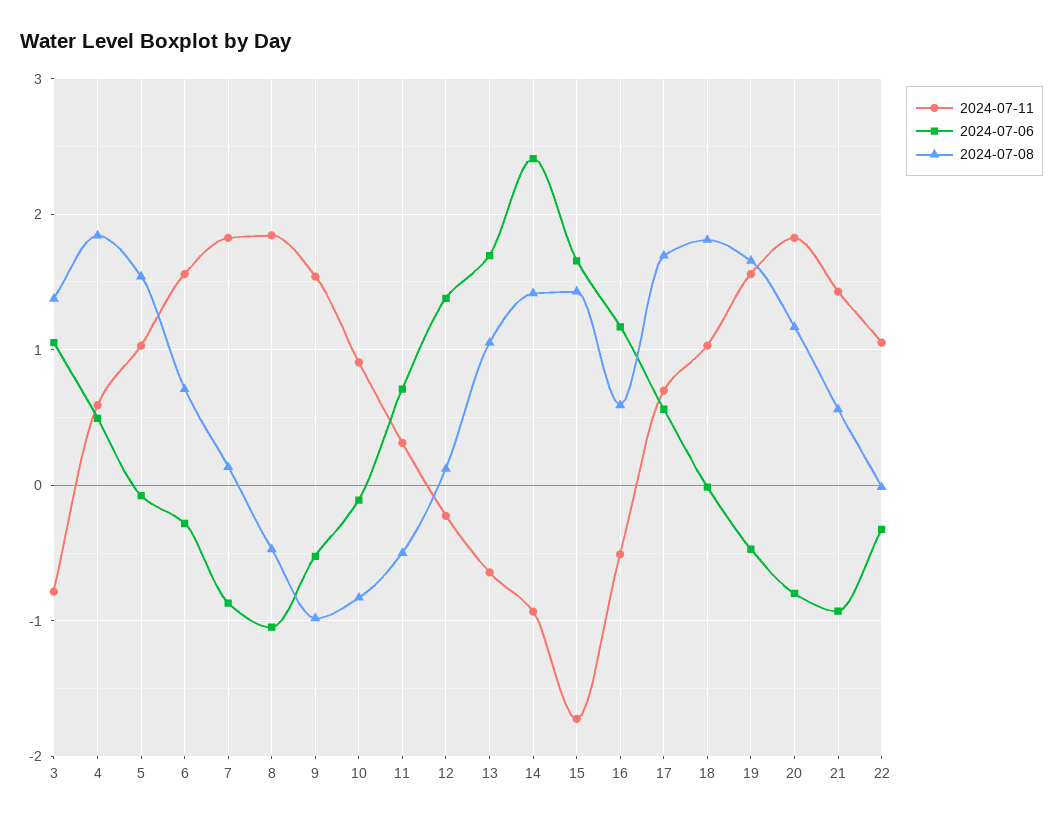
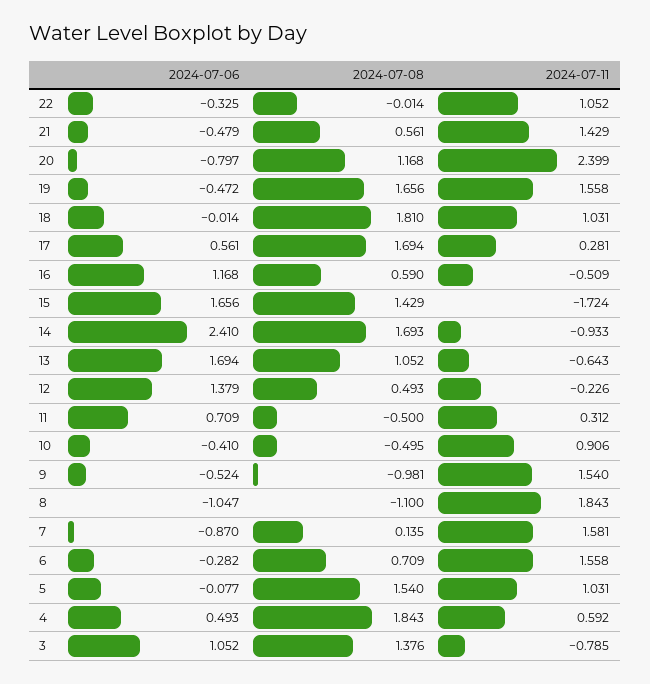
2024-07-11, 7: 1.8 -> 1.581
2024-07-08, 8: -0.5 -> -1.1
2024-07-06, 10: -0.1 -> -0.41
2024-07-08, 10: -0.8 -> -0.495
2024-07-08, 12: 0.1 -> 0.493
2024-07-08, 14: 1.4 -> 1.693
2024-07-11, 17: 0.7 -> 0.281
2024-07-11, 20: 1.8 -> 2.399
2024-07-06, 21: -0.9 -> -0.479

